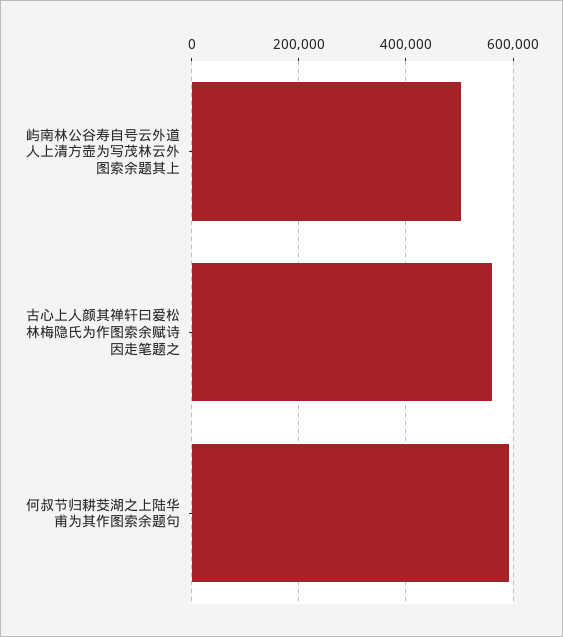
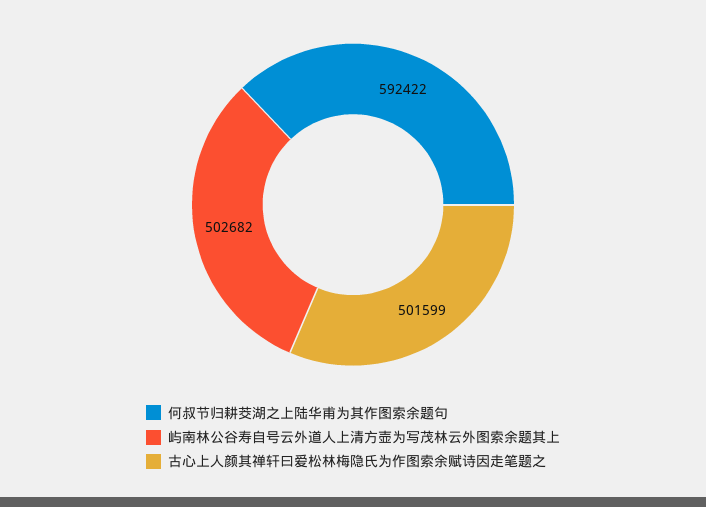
古心上人颜其禅轩曰爱松林梅隐氏为作图索余赋诗因走笔题之: 560000 -> 501599

